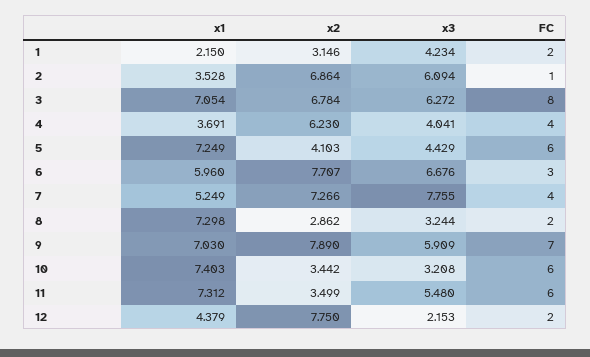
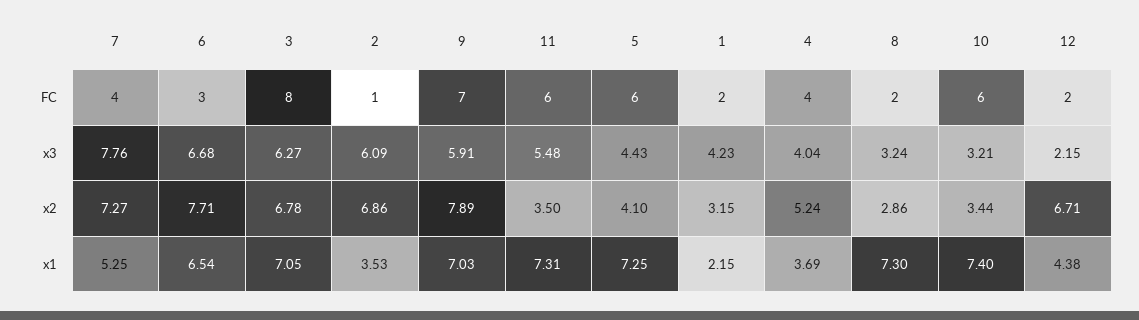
x2, 4: 6.23 -> 5.24
x1, 6: 5.96 -> 6.54
x2, 12: 7.75 -> 6.71

